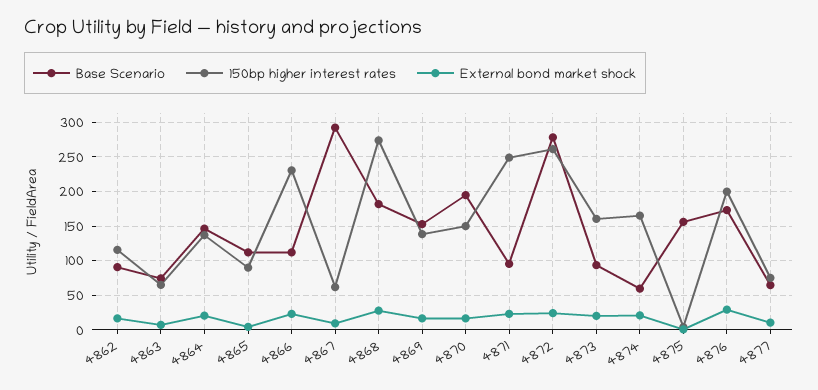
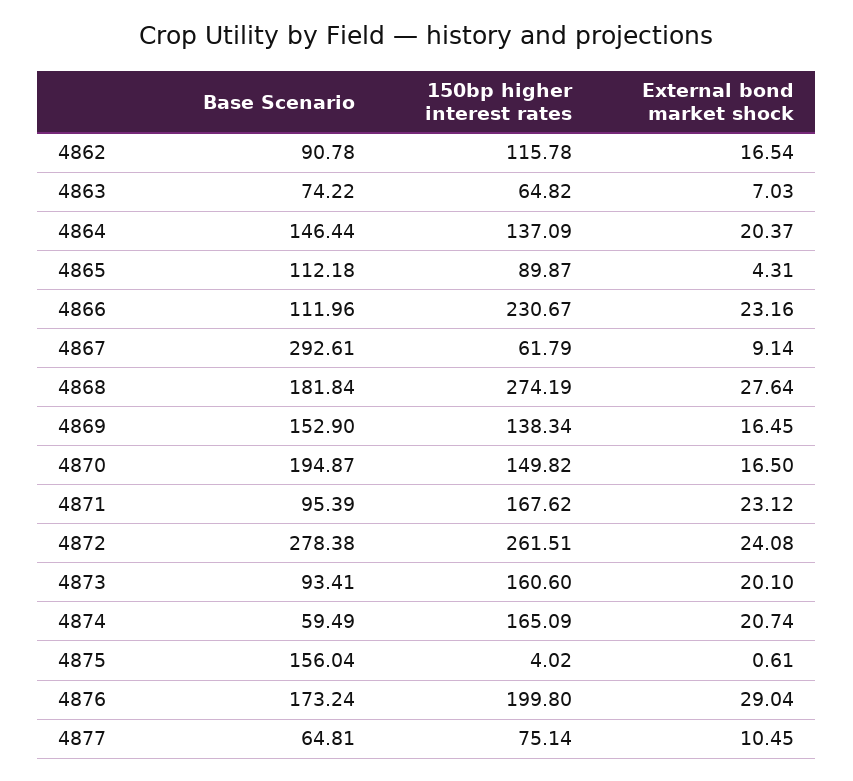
150bp higher interest rates, 4871: 250 -> 167.62

